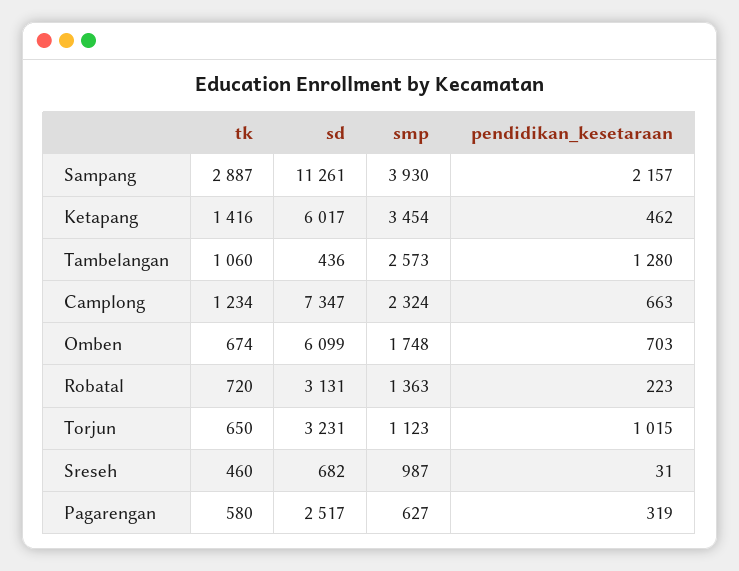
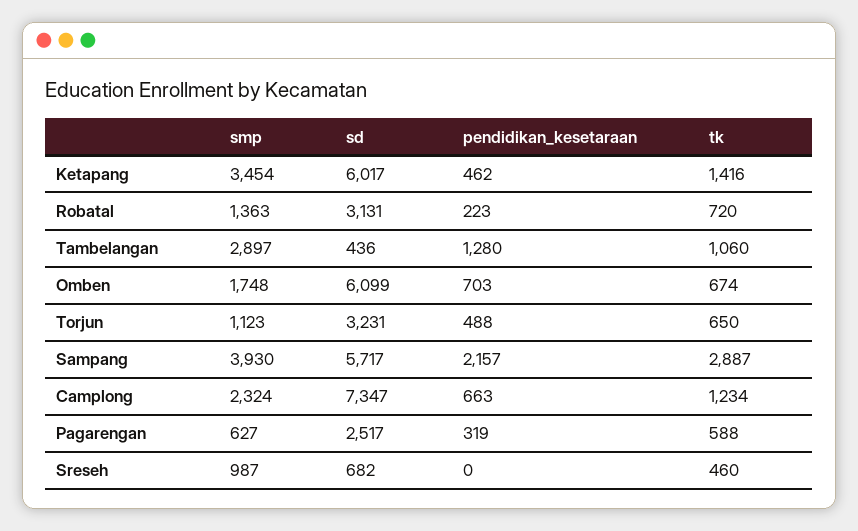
sd, Sampang: 11261 -> 5717
smp, Tambelangan: 2573 -> 2897
pendidikan_kesetaraan, Torjun: 1015 -> 488
pendidikan_kesetaraan, Sreseh: 31 -> 0
tk, Pagarengan: 580 -> 588

